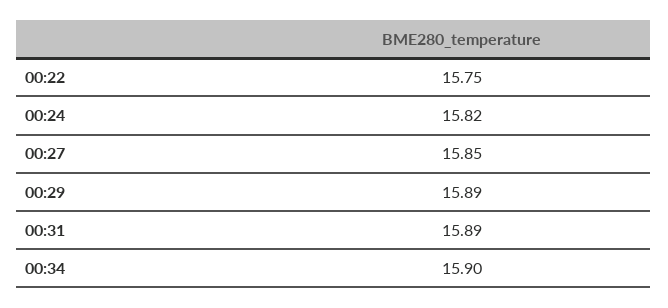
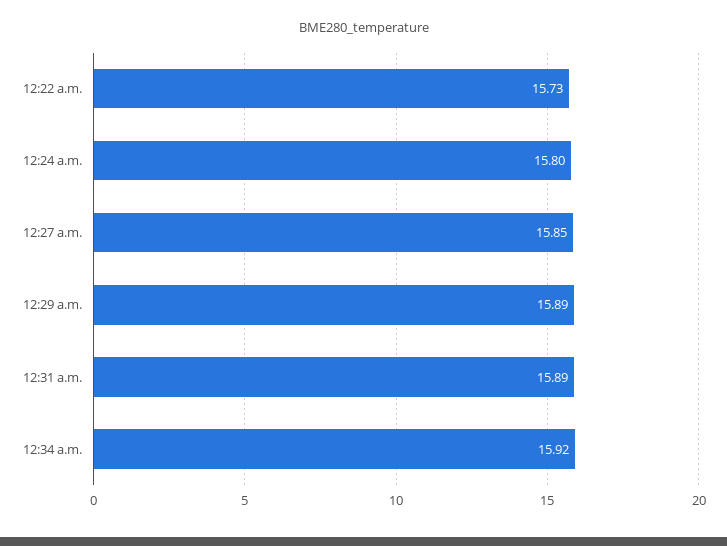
00:22: 15.75 -> 15.73
00:24: 15.82 -> 15.8
00:34: 15.9 -> 15.92

